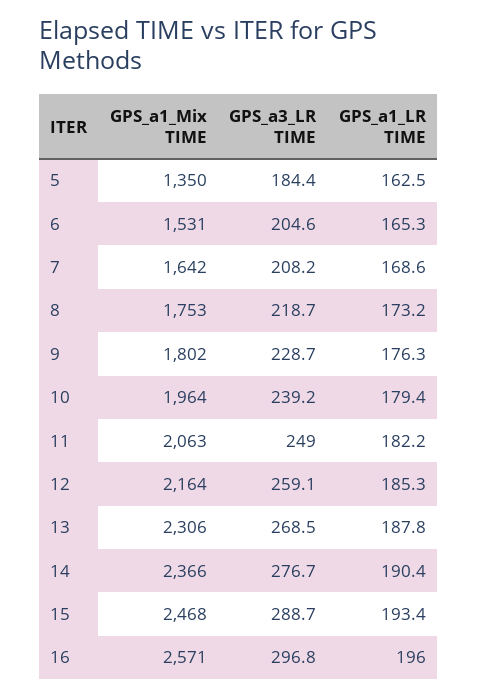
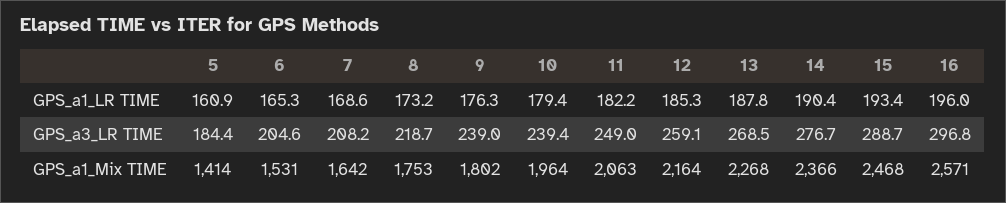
GPS_a1_Mix TIME, 5: 1350 -> 1414
GPS_a1_LR TIME, 5: 162.5 -> 160.9
GPS_a3_LR TIME, 9: 228.7 -> 239
GPS_a3_LR TIME, 10: 239.2 -> 239.4
GPS_a1_Mix TIME, 13: 2306 -> 2268

